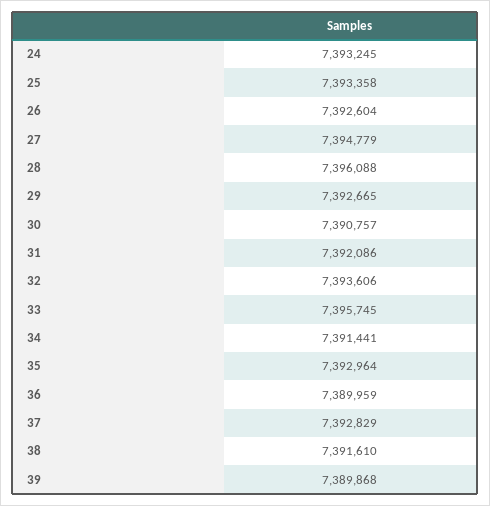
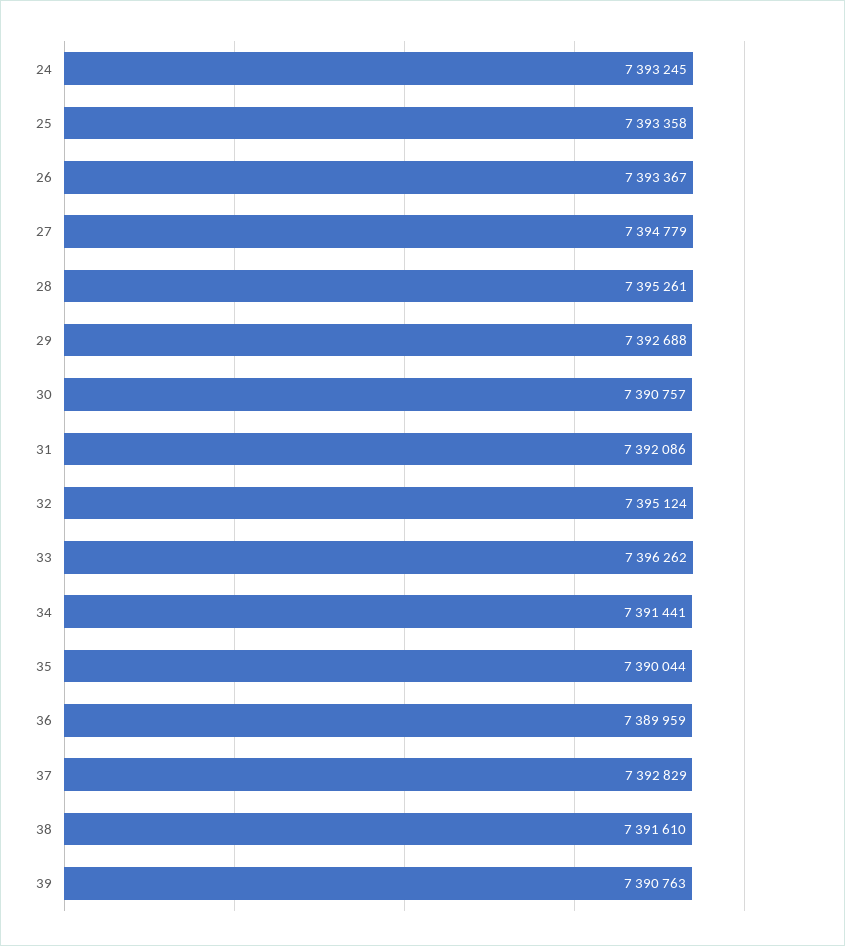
26: 7392604 -> 7393367
28: 7396088 -> 7395261
29: 7392665 -> 7392688
32: 7393606 -> 7395124
33: 7395745 -> 7396262
35: 7392964 -> 7390044
39: 7389868 -> 7390763

